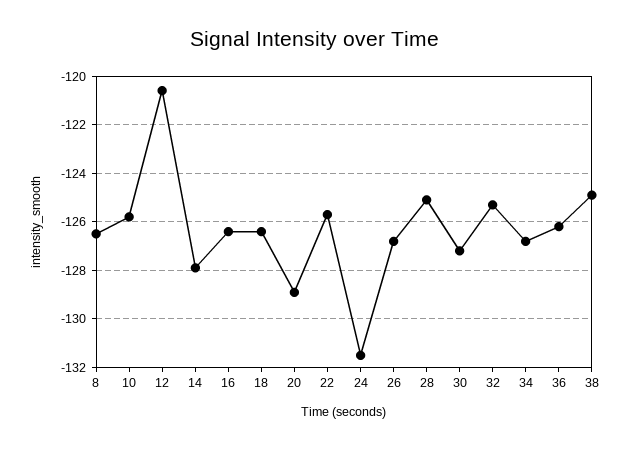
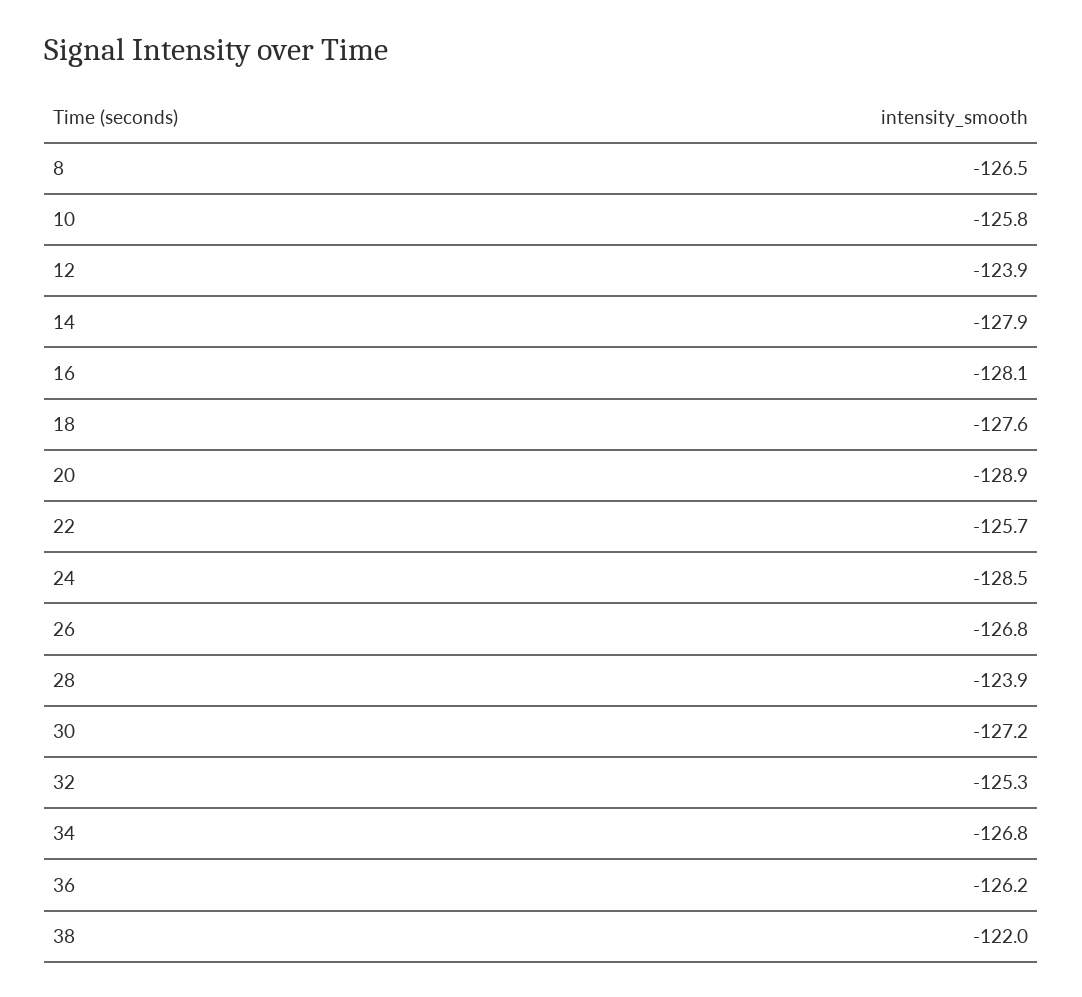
12: -120.5 -> -123.9
16: -126.5 -> -128.1
18: -126.5 -> -127.6
24: -131.5 -> -128.5
28: -125 -> -123.9
38: -125 -> -122

